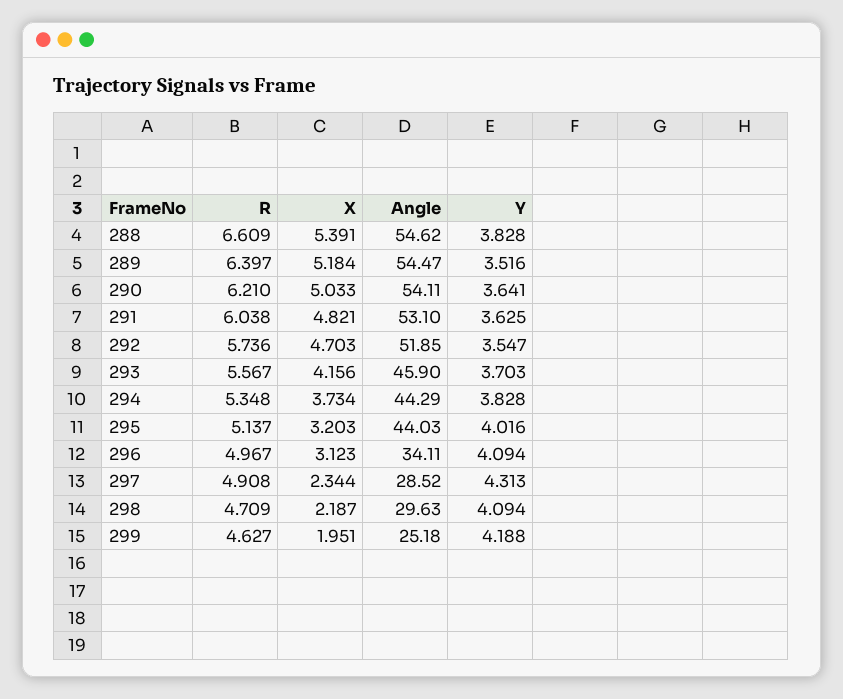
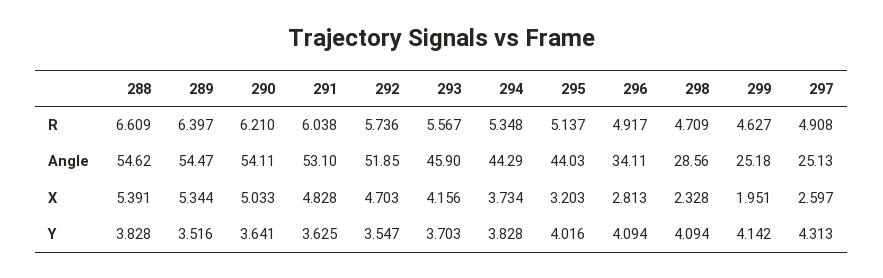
X, 289: 5.184 -> 5.344
X, 291: 4.821 -> 4.828
R, 296: 4.967 -> 4.917
X, 296: 3.123 -> 2.813
X, 297: 2.344 -> 2.597
Angle, 297: 28.52 -> 25.13
X, 298: 2.187 -> 2.328
Angle, 298: 29.63 -> 28.56
Y, 299: 4.188 -> 4.142

